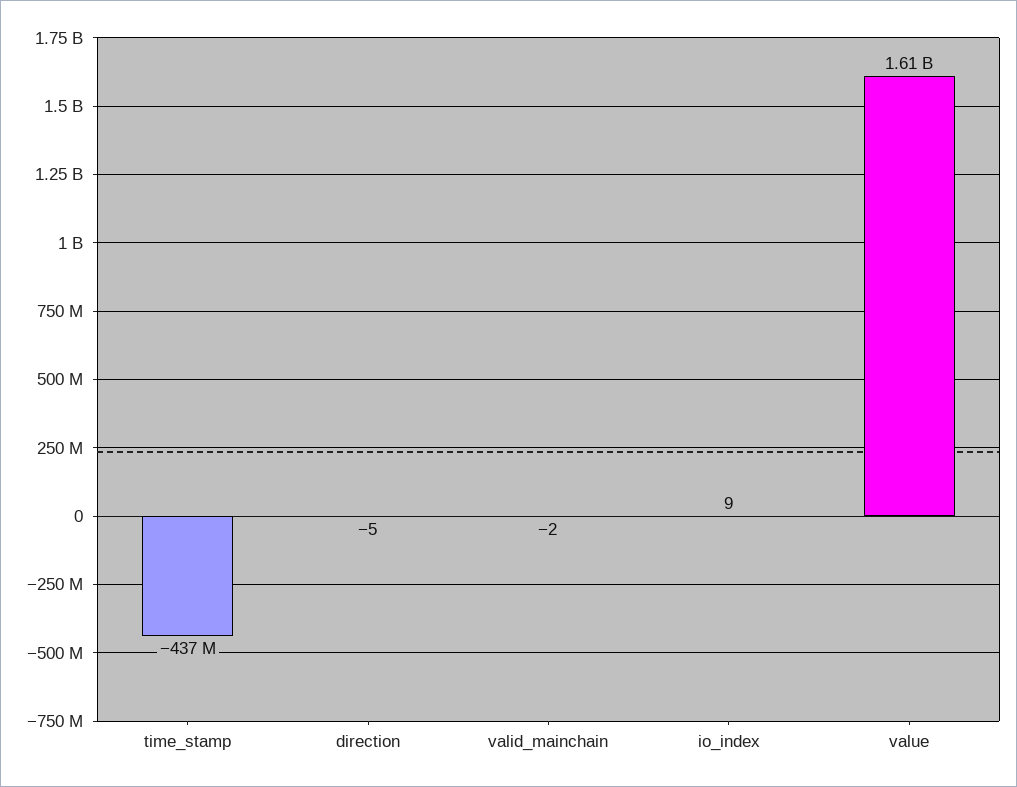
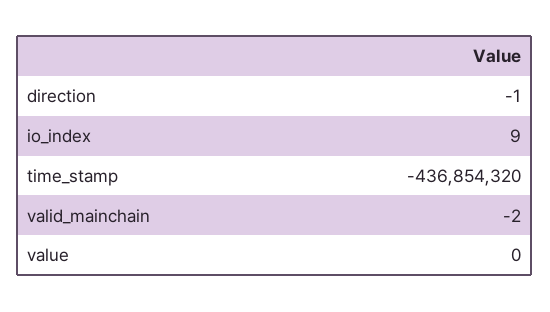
direction: -5 -> -1
value: 1610000000 -> 0

